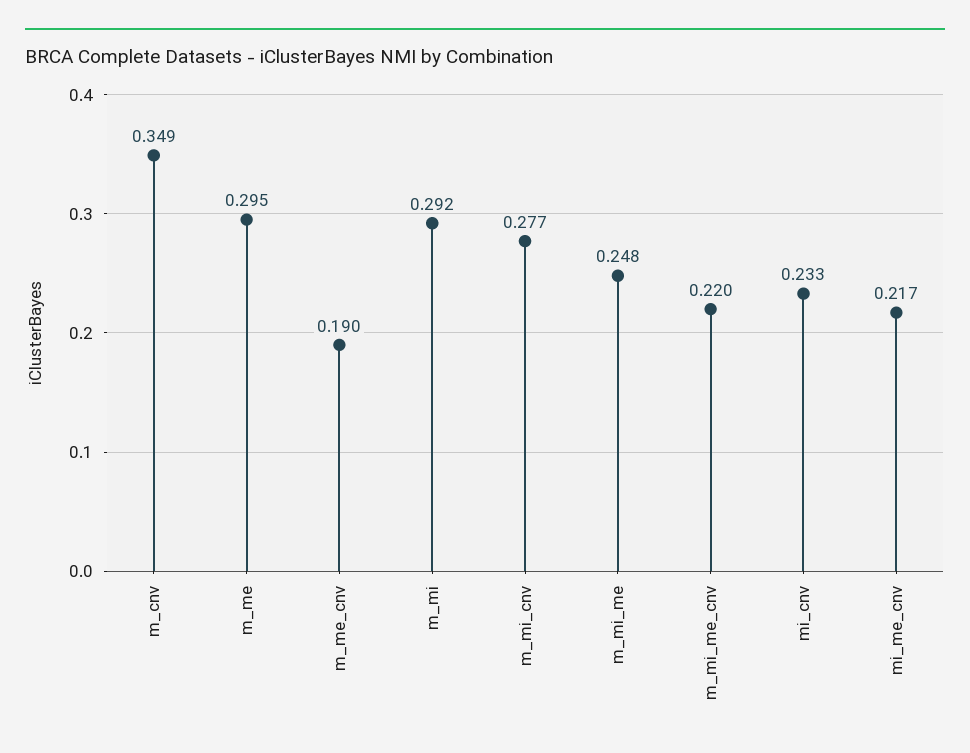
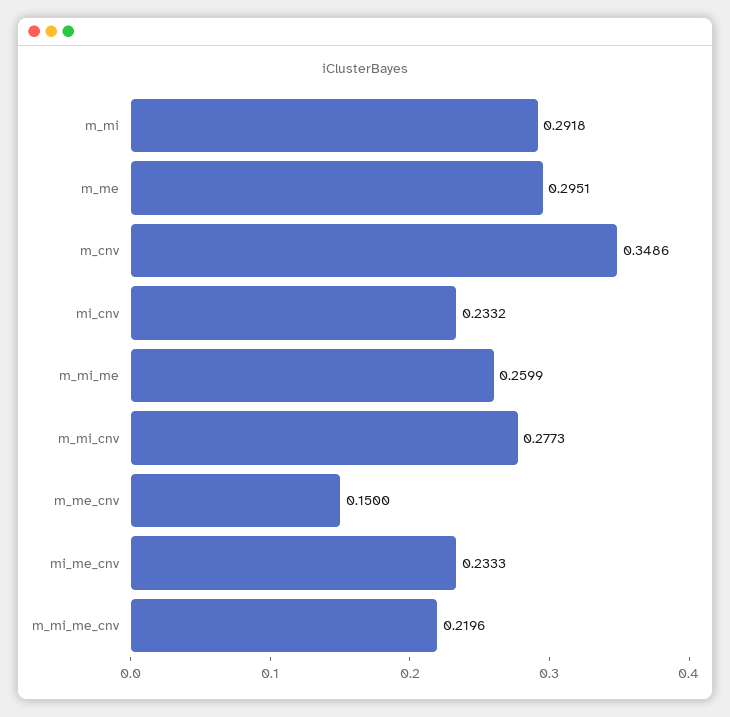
m_me_cnv: 0.19 -> 0.15
m_mi_me: 0.248 -> 0.2599
mi_me_cnv: 0.217 -> 0.2333

